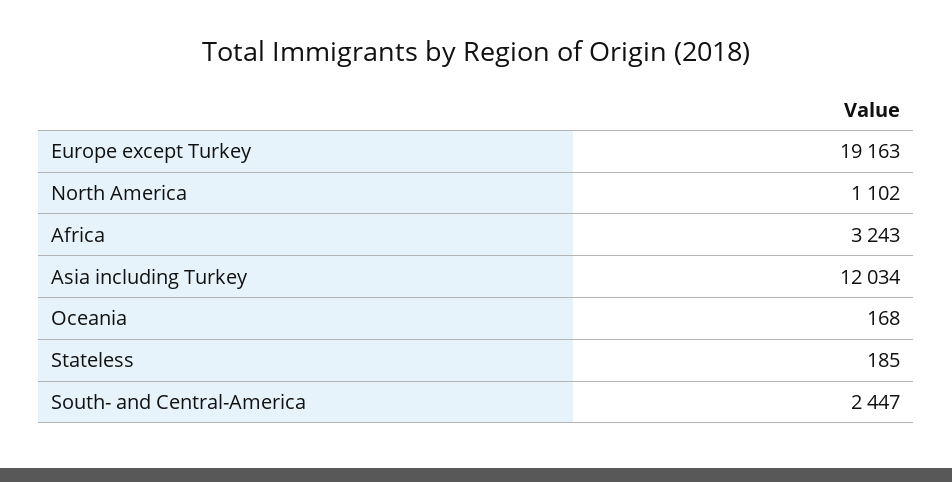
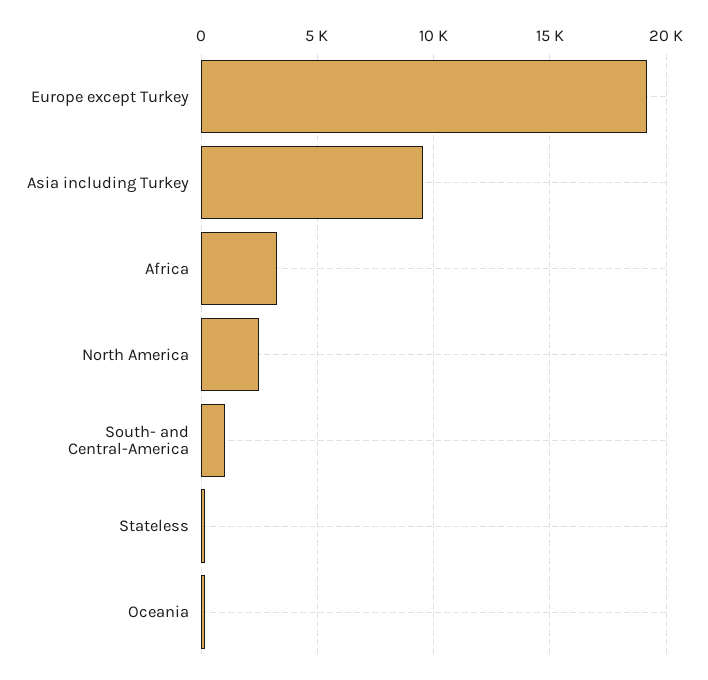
North America: 1102 -> 2500
Asia including Turkey: 12034 -> 9500
South- and Central-America: 2447 -> 1000

